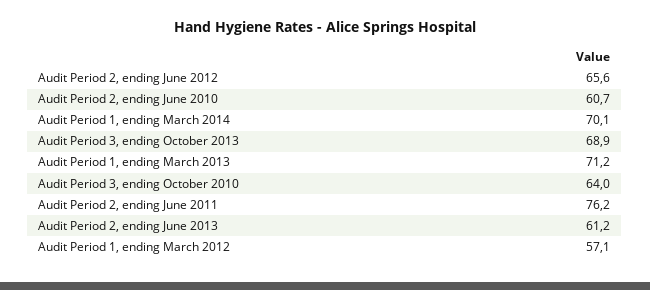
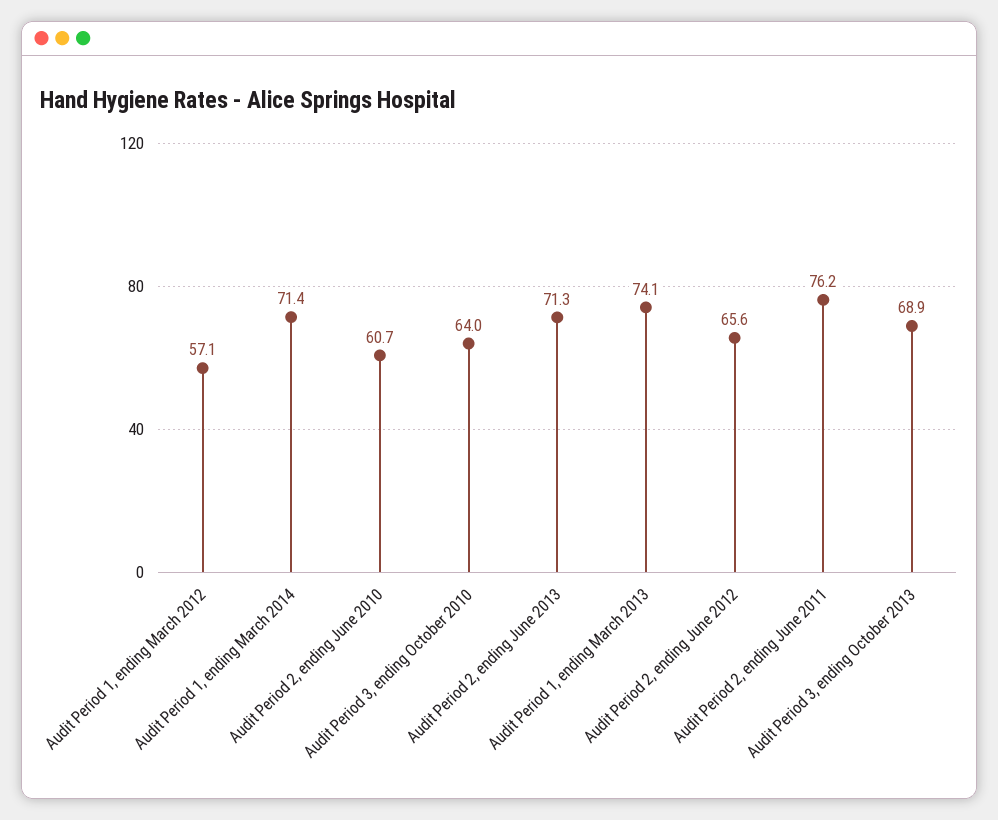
Audit Period 1, ending March 2014: 70.1 -> 71.4
Audit Period 1, ending March 2013: 71.2 -> 74.1
Audit Period 2, ending June 2013: 61.2 -> 71.3

